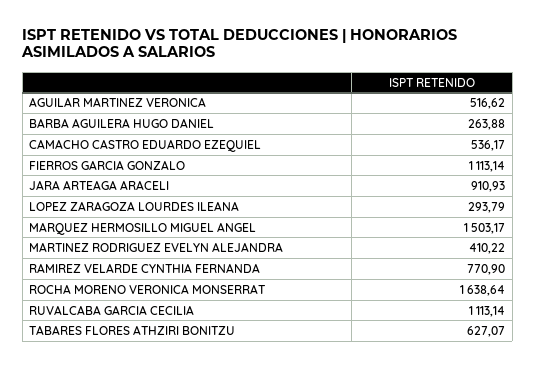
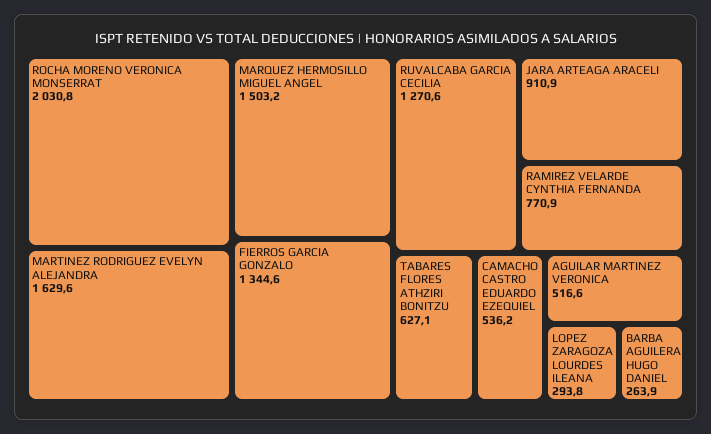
FIERROS GARCIA GONZALO: 1113.14 -> 1344.6
MARTINEZ RODRIGUEZ EVELYN ALEJANDRA: 410.22 -> 1629.6
ROCHA MORENO VERONICA MONSERRAT: 1638.64 -> 2030.8
RUVALCABA GARCIA CECILIA: 1113.14 -> 1270.6

